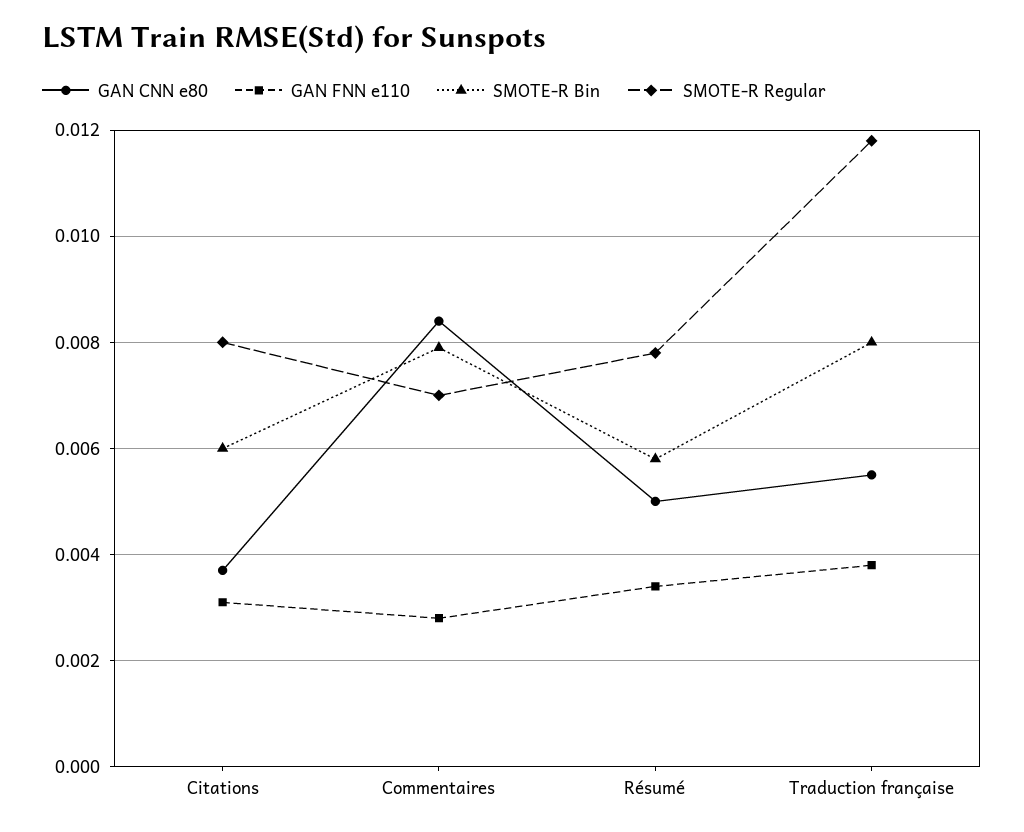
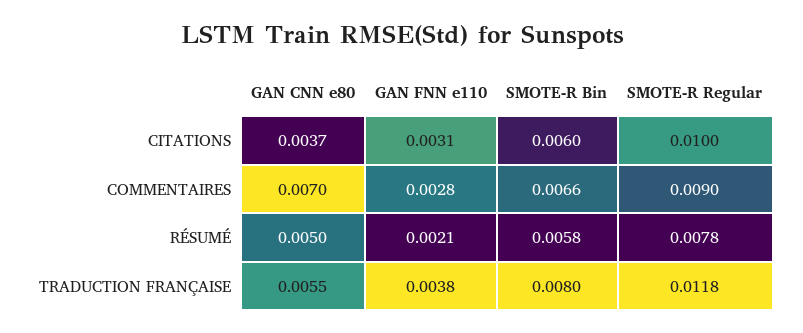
SMOTE-R Regular, Citations: 0.008 -> 0.01
GAN CNN e80, Commentaires: 0.0085 -> 0.007
SMOTE-R Bin, Commentaires: 0.008 -> 0.0066
SMOTE-R Regular, Commentaires: 0.007 -> 0.009
GAN FNN e110, Résumé: 0.0035 -> 0.0021

